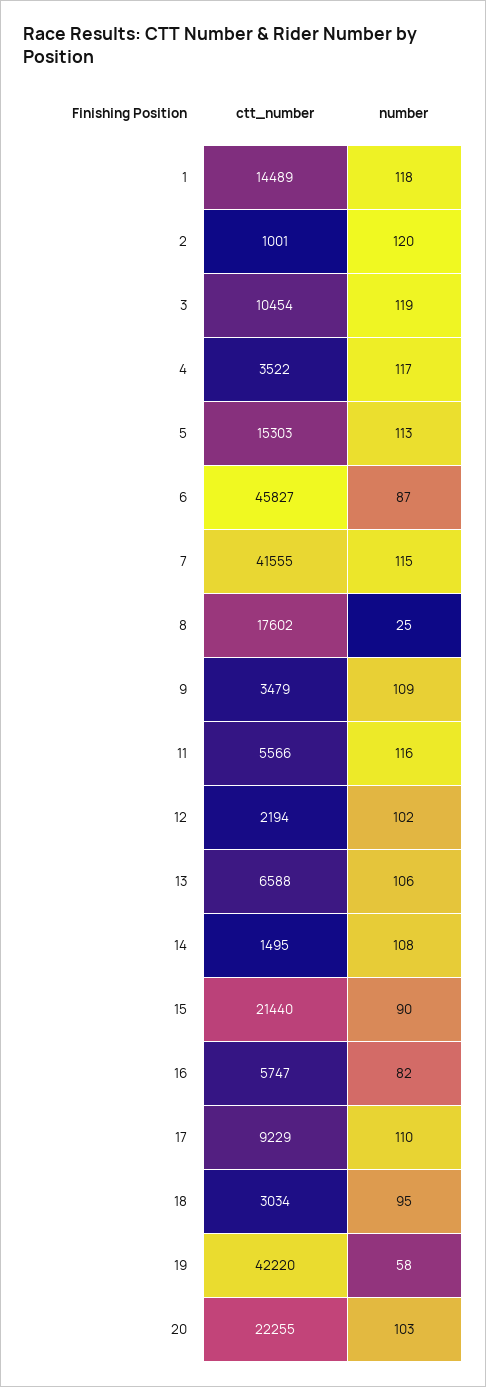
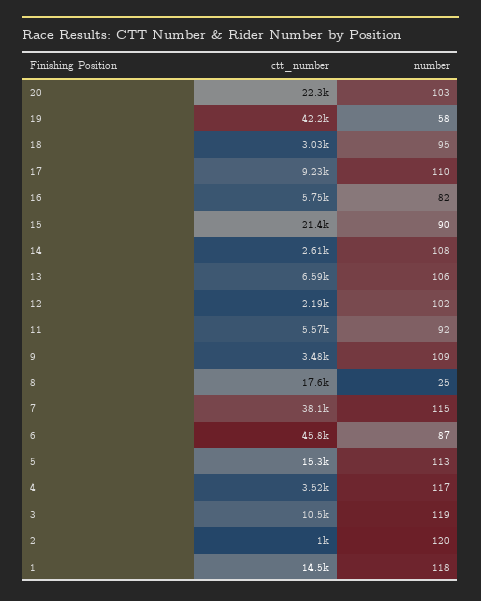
ctt_number, 7: 41555 -> 38100
number, 11: 116 -> 92
ctt_number, 14: 1495 -> 2610

